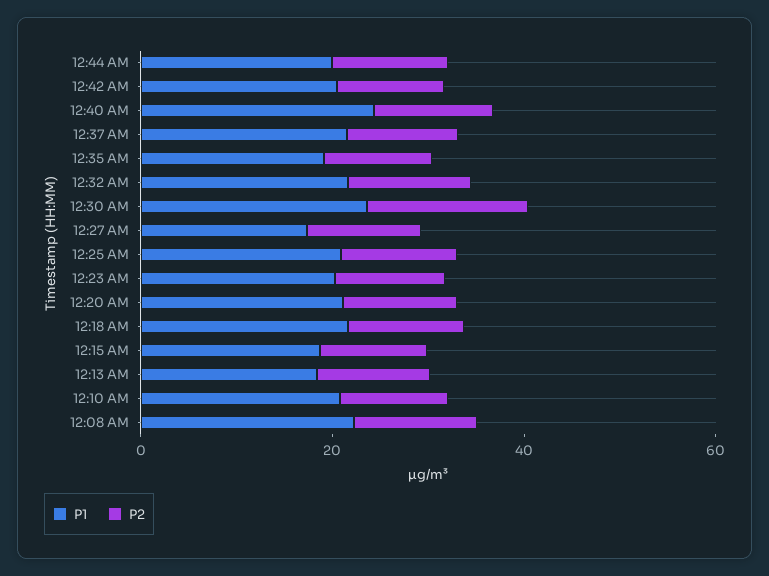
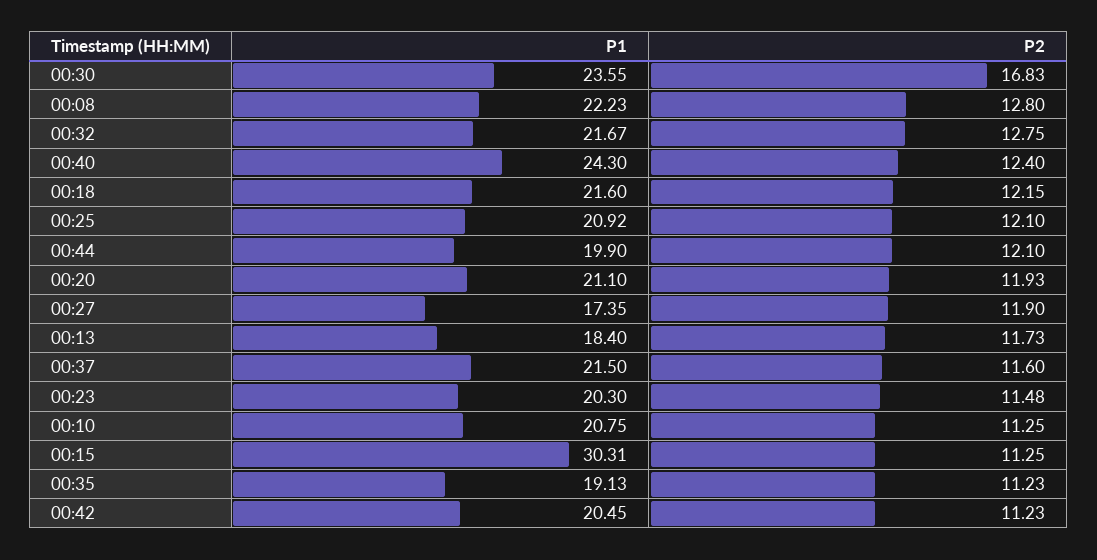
P1, 12:15 AM: 20 -> 30.31

